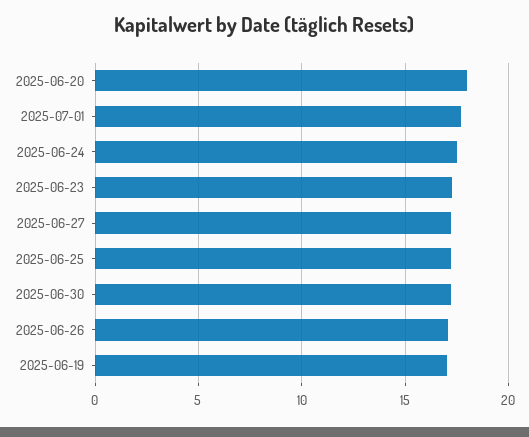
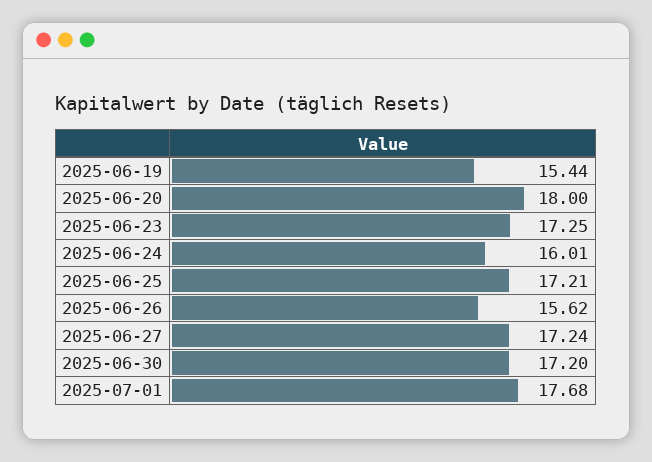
2025-06-24: 17.5 -> 16.01
2025-06-26: 17 -> 15.62
2025-06-19: 17 -> 15.44

